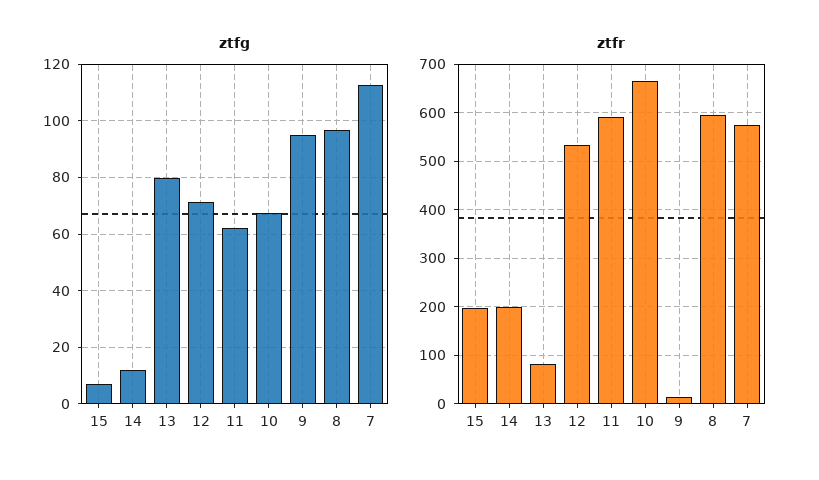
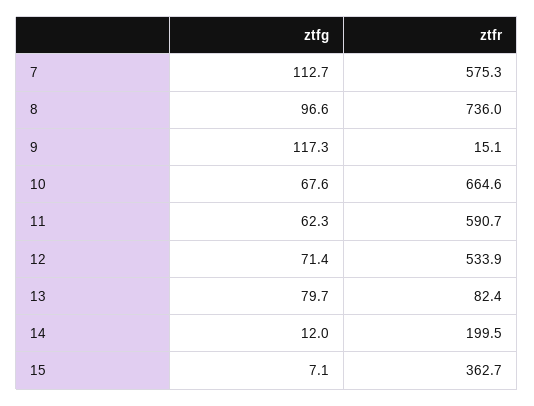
ztfg, 9: 95 -> 117.3
ztfr, 15: 200 -> 362.7
ztfr, 8: 600 -> 736

